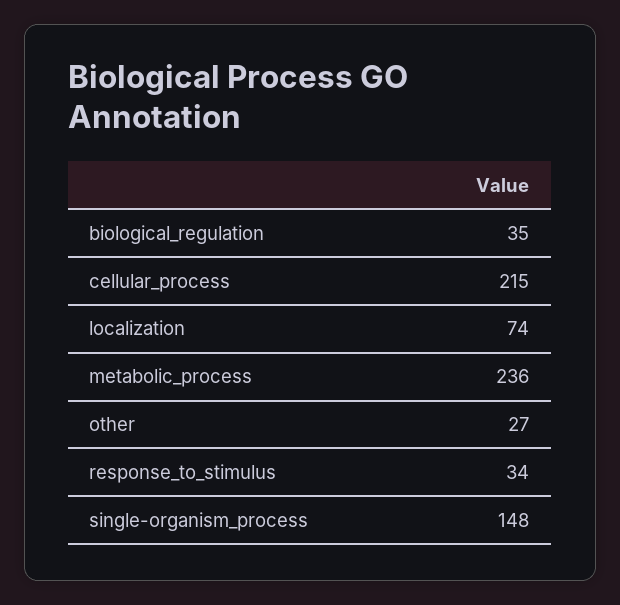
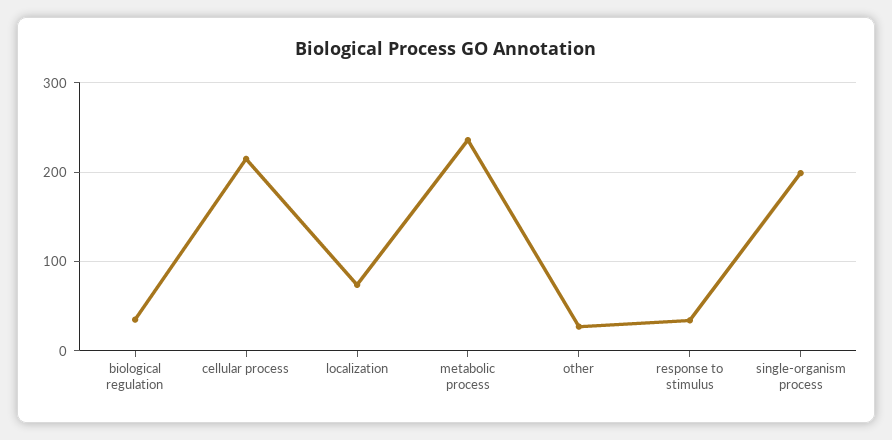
single-organism_process: 148 -> 200

